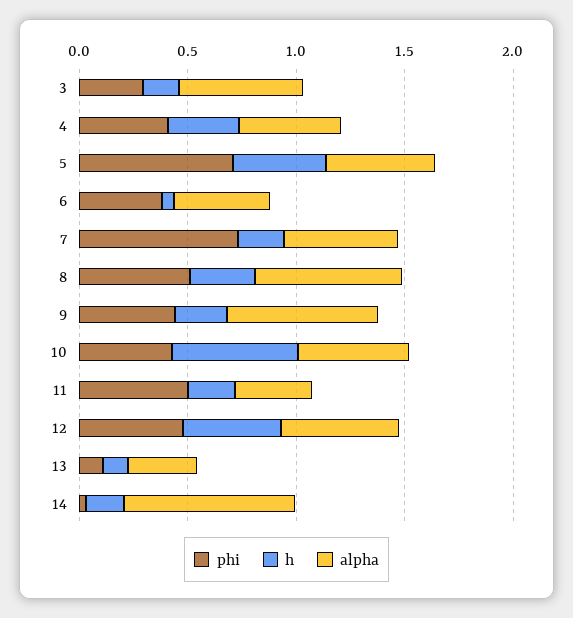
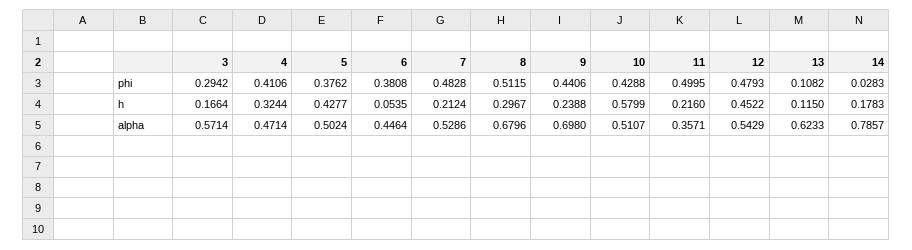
phi, 5: 0.7 -> 0.3762
phi, 7: 0.7 -> 0.4828
alpha, 13: 0.3 -> 0.6233

